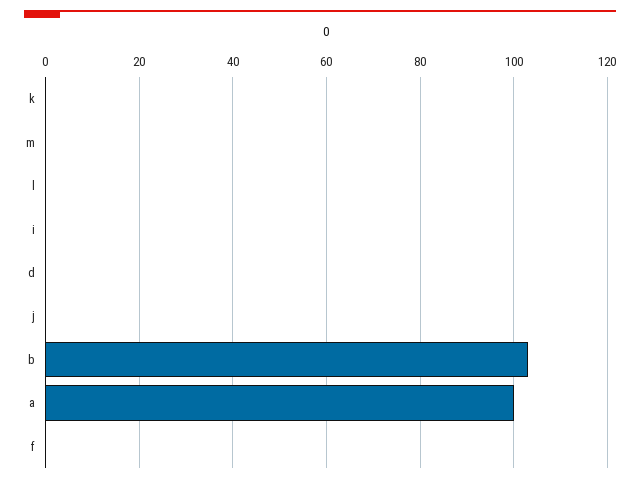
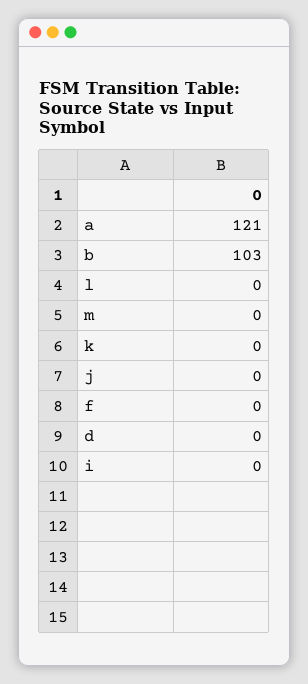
a: 100 -> 121

